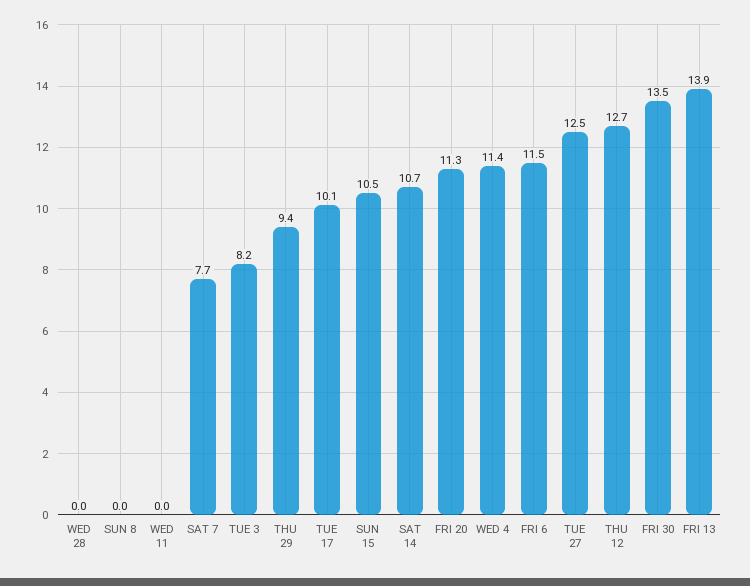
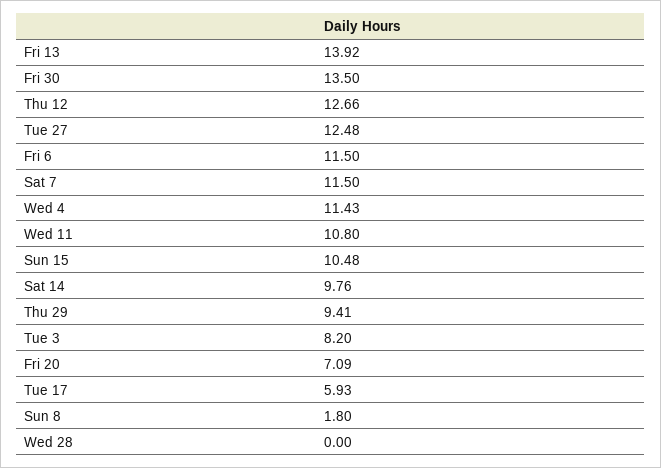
SUN 8: 0 -> 1.8
WED 11: 0 -> 10.8
SAT 7: 7.7 -> 11.5
TUE 17: 10.1 -> 5.93
SAT 14: 10.7 -> 9.76
FRI 20: 11.3 -> 7.09

